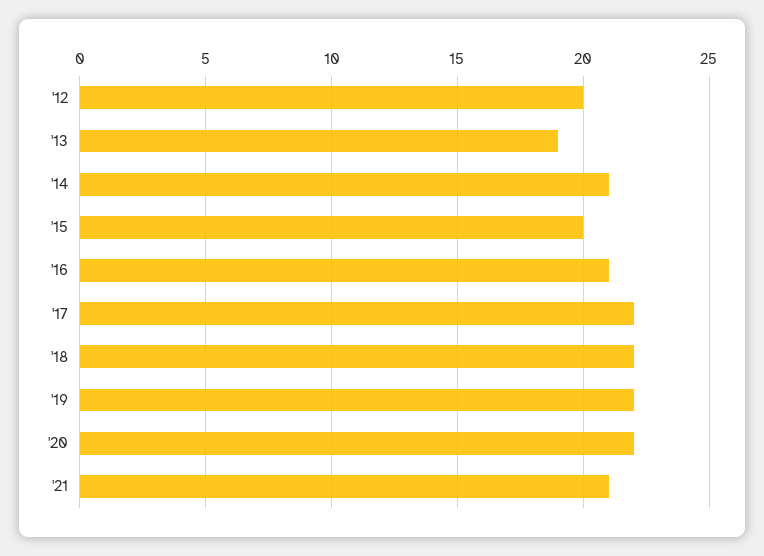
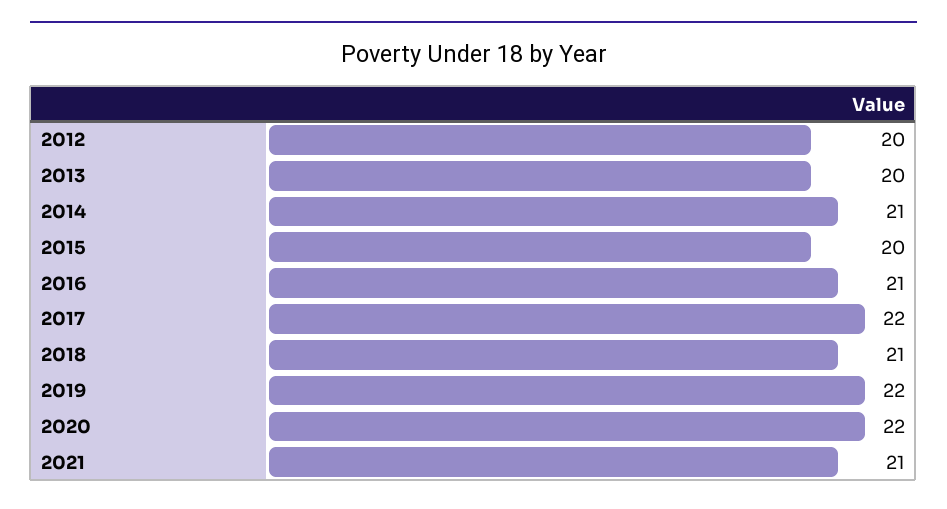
'13: 19 -> 20
'18: 22 -> 21

